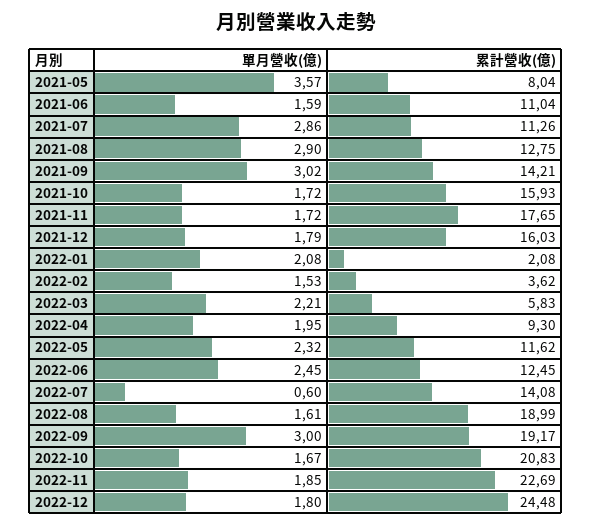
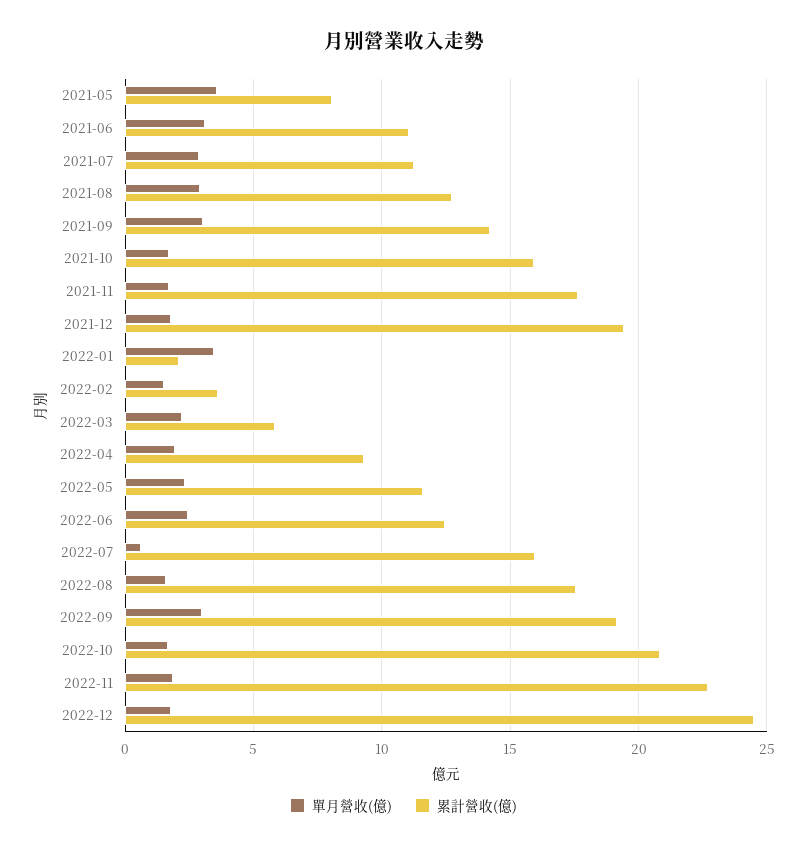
單月營收(億), 2021-06: 1.59 -> 3
累計營收(億), 2021-12: 16.03 -> 19.5
單月營收(億), 2022-01: 2.08 -> 3.5
累計營收(億), 2022-07: 14.08 -> 16
累計營收(億), 2022-08: 18.99 -> 17.5

